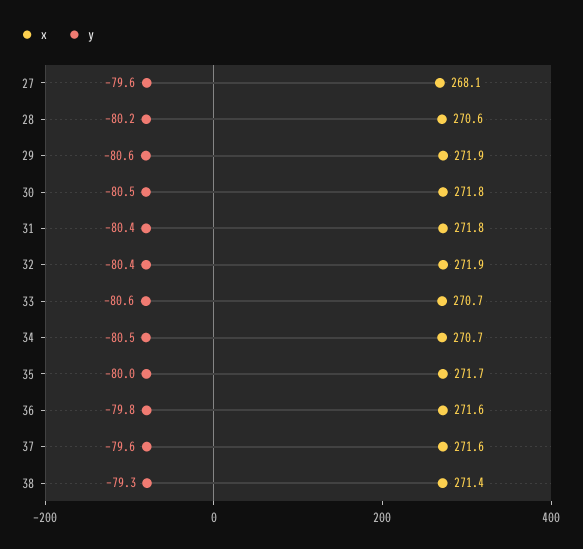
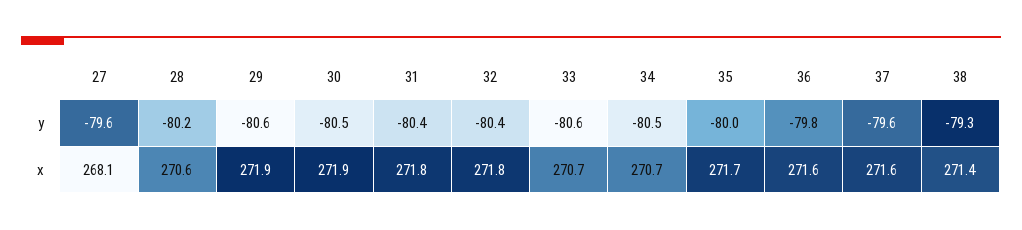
x, 30: 271.8 -> 271.9
x, 32: 271.9 -> 271.8

